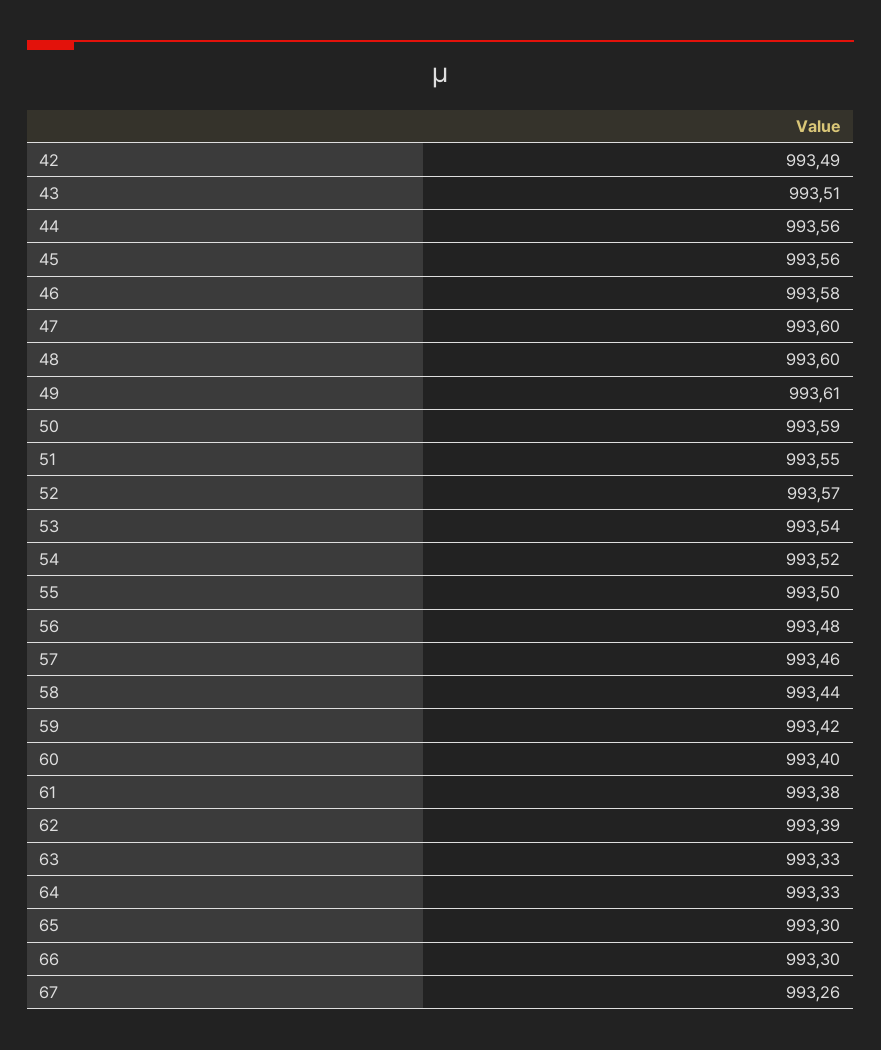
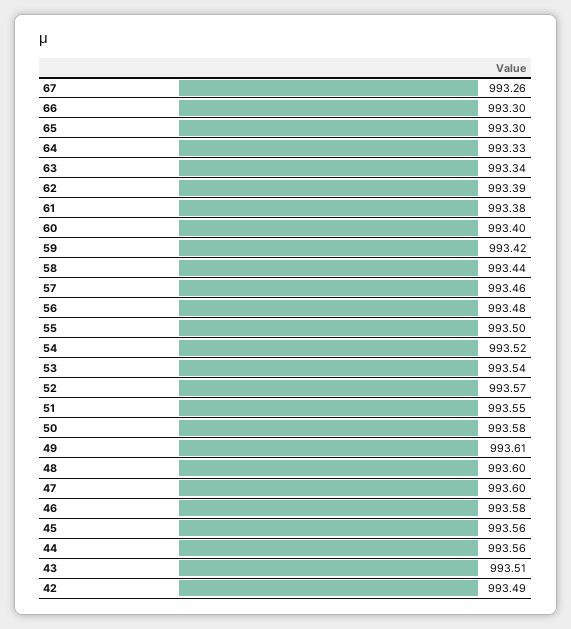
50: 993.59 -> 993.58
63: 993.33 -> 993.34

